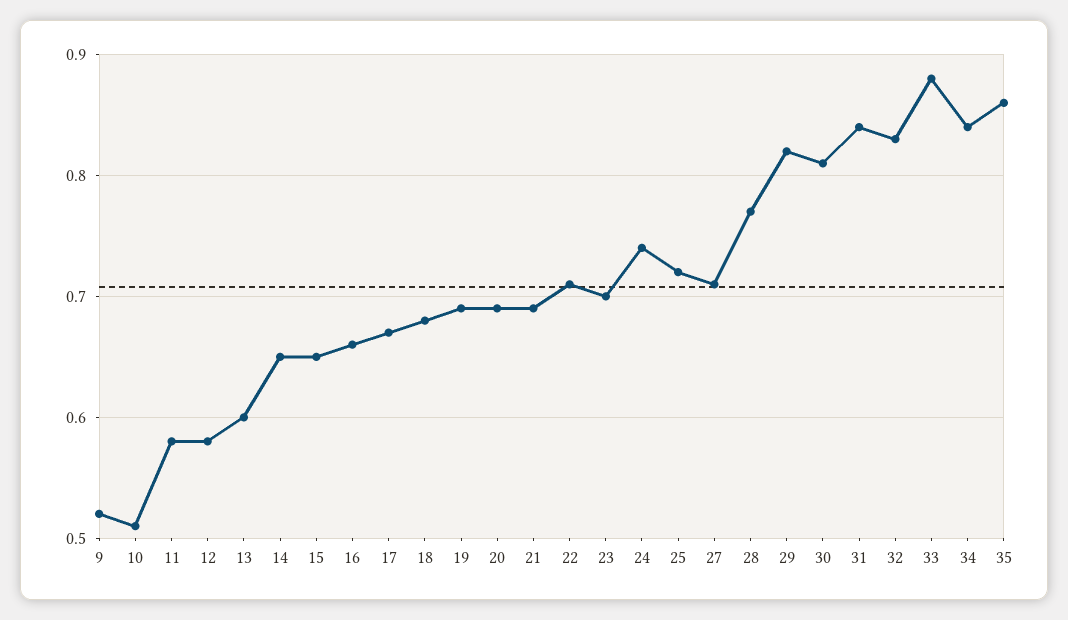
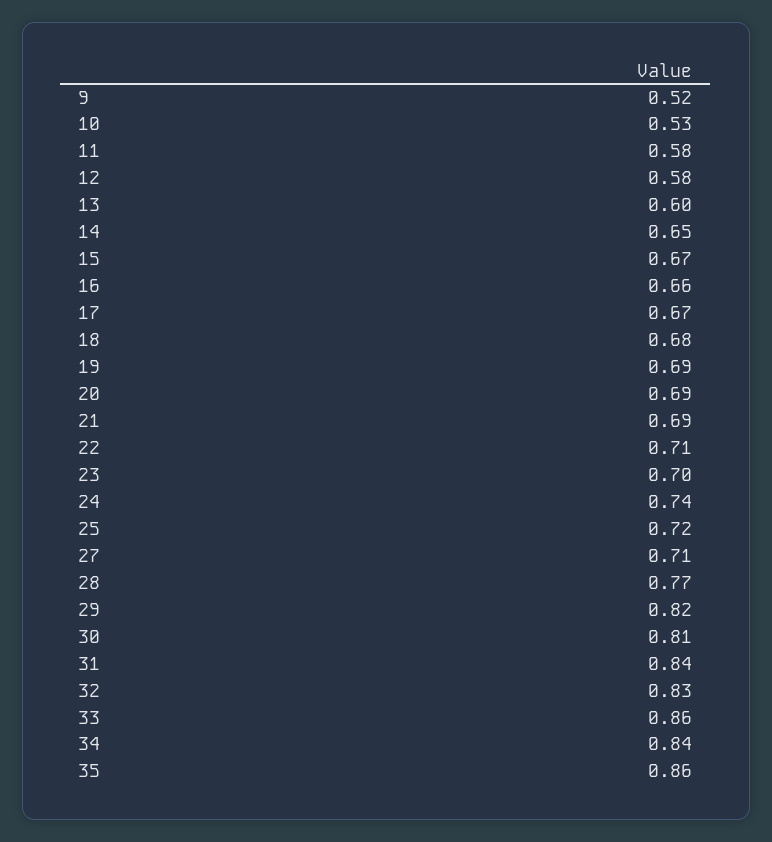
10: 0.51 -> 0.53
15: 0.65 -> 0.67
33: 0.88 -> 0.86

